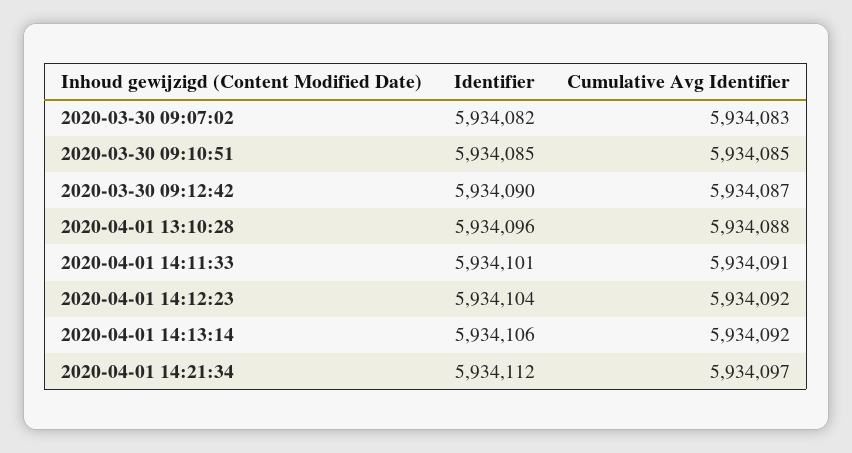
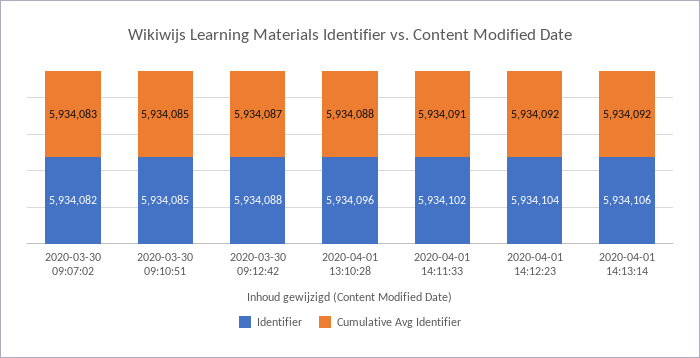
Identifier, 2020-03-30 09:12:42: 5934090 -> 5934088
Identifier, 2020-04-01 14:11:33: 5934101 -> 5934102
Identifier, 2020-04-01 14:21:34: 5934112 -> none
Cumulative Avg Identifier, 2020-04-01 14:21:34: 5934097 -> none

